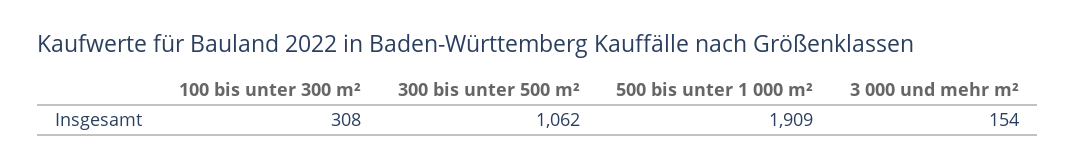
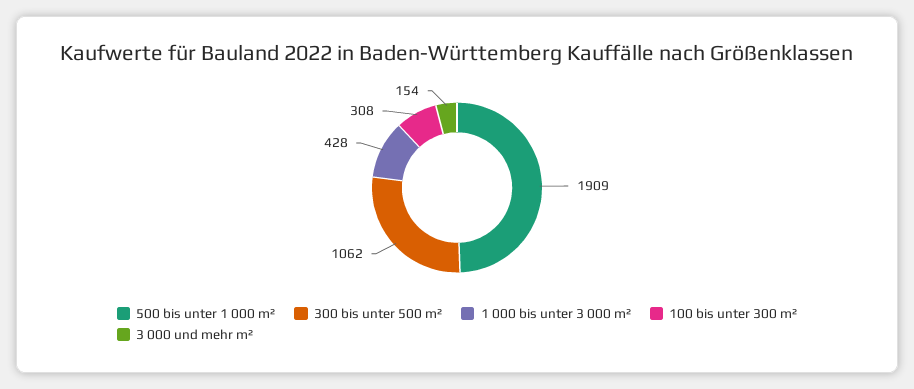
1 000 bis unter 3 000 m²: none -> 428

